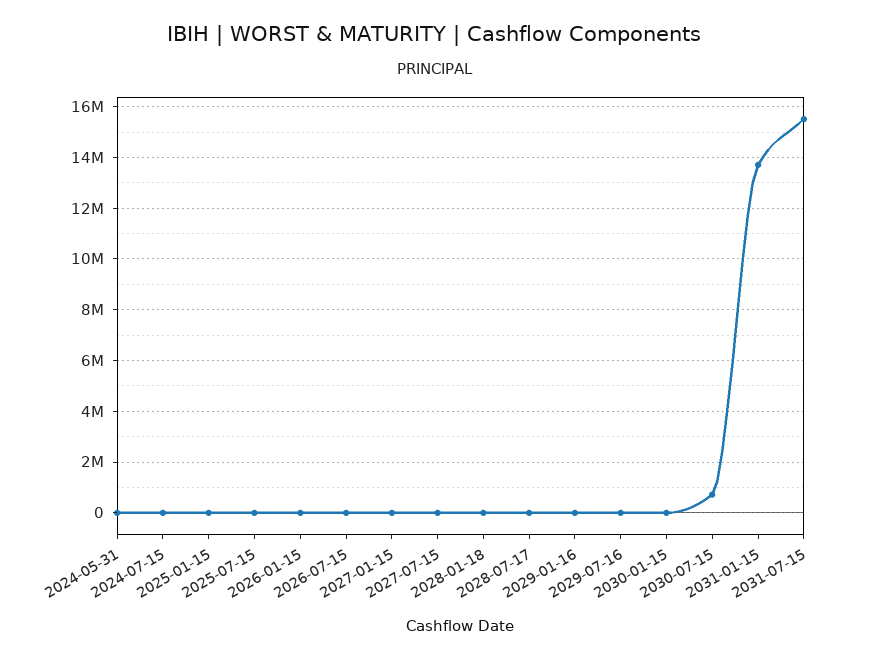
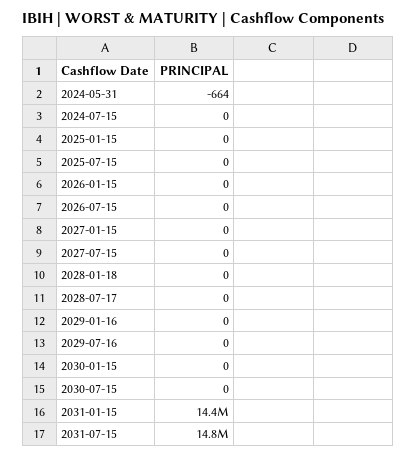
2030-07-15: 750000 -> 0
2031-01-15: 13750000 -> 14400000
2031-07-15: 15500000 -> 14800000

